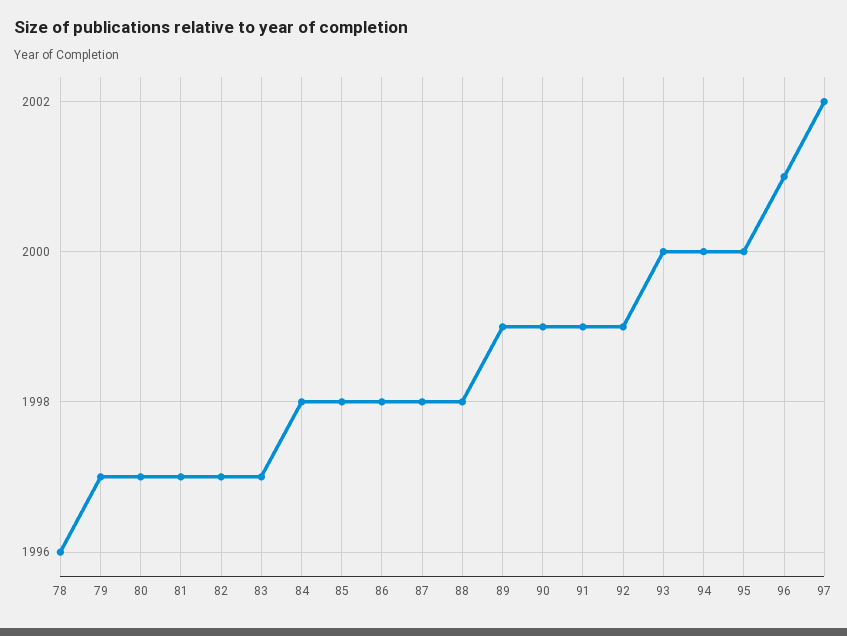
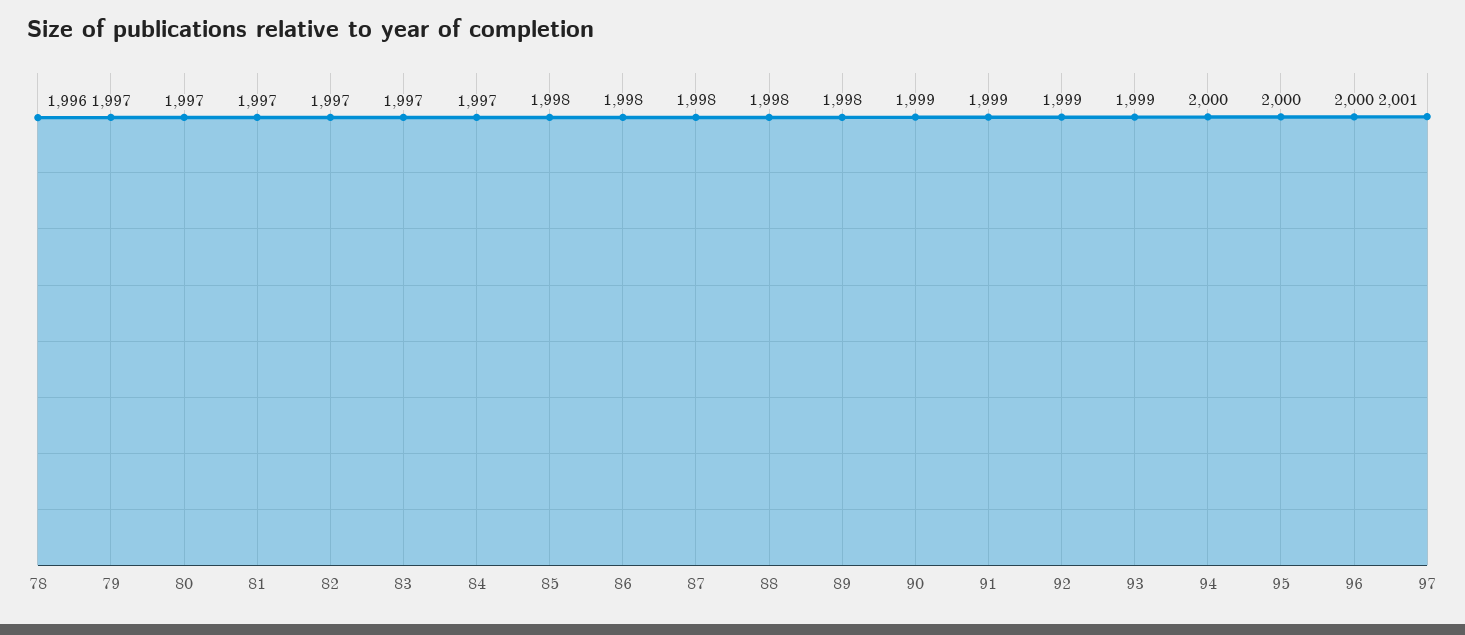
84: 1998 -> 1997
89: 1999 -> 1998
93: 2000 -> 1999
96: 2001 -> 2000
97: 2002 -> 2001

